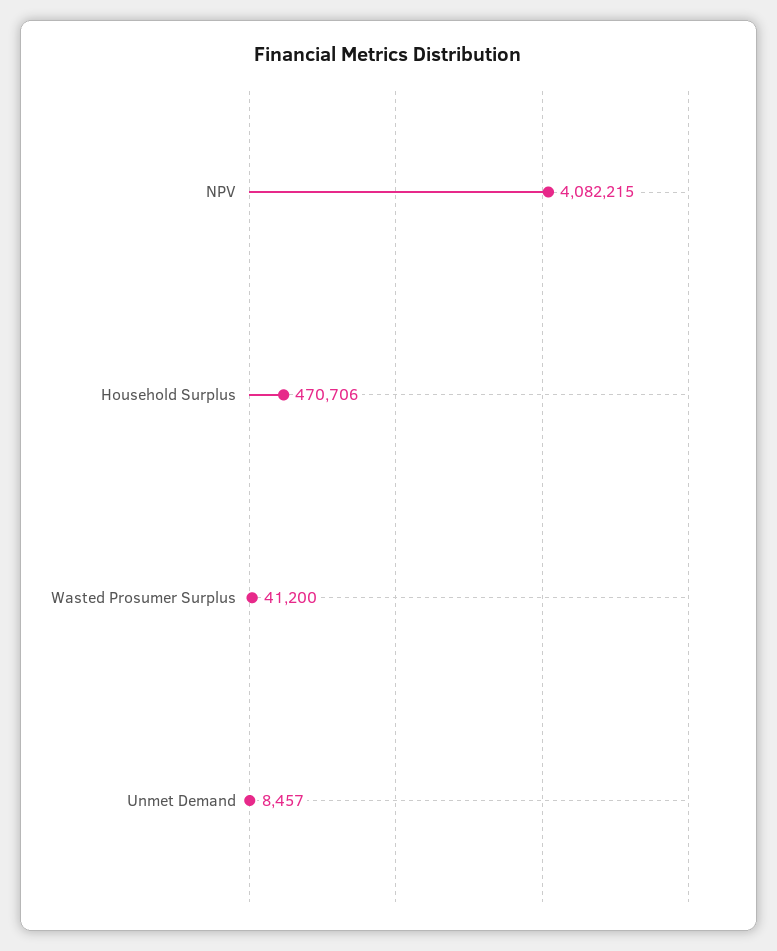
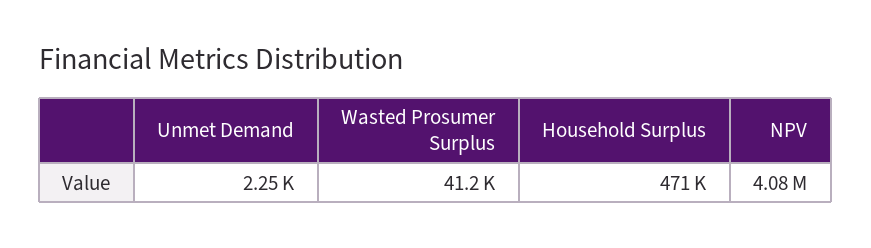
Unmet Demand: 8457 -> 2250

